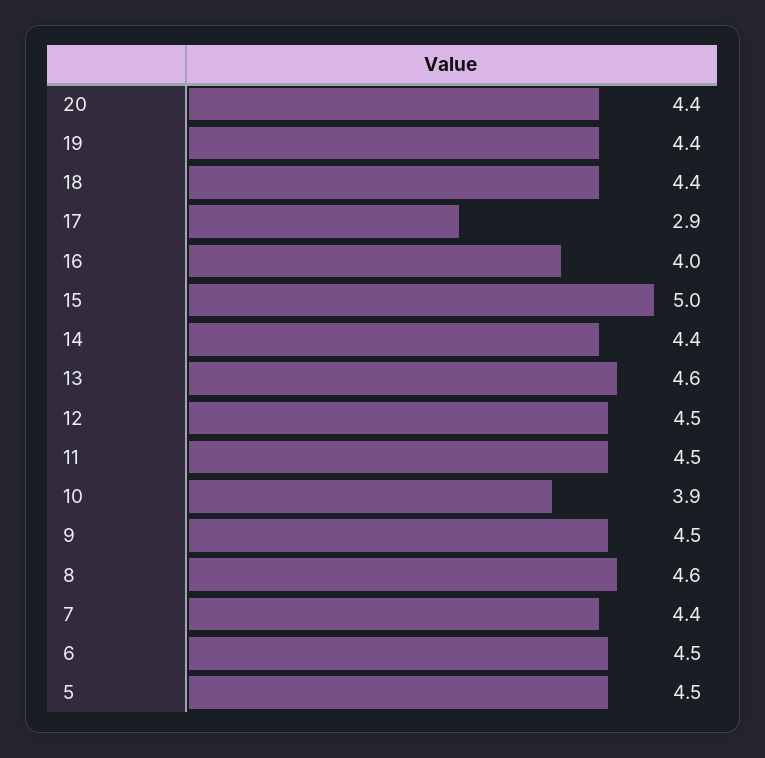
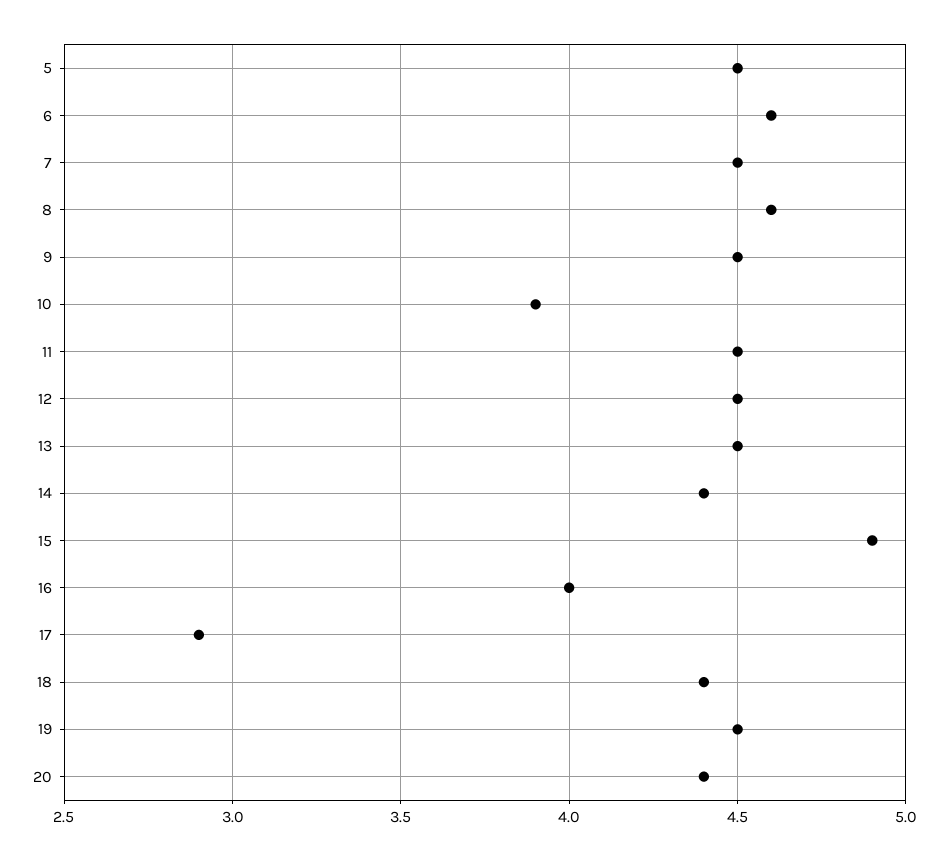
19: 4.4 -> 4.5
15: 5 -> 4.9
13: 4.6 -> 4.5
7: 4.4 -> 4.5
6: 4.5 -> 4.6

